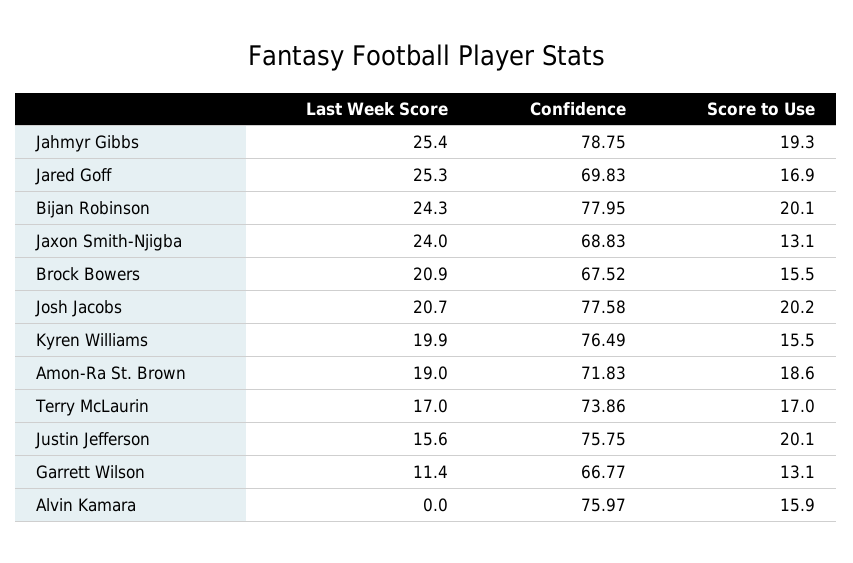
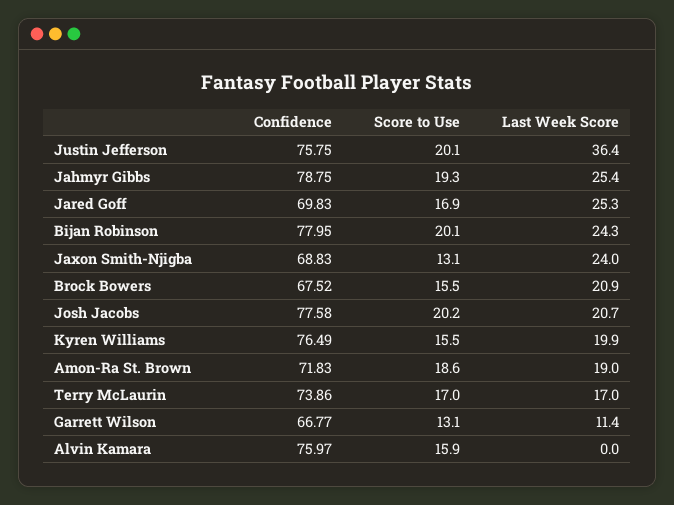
Last Week Score, Justin Jefferson: 15.6 -> 36.4

